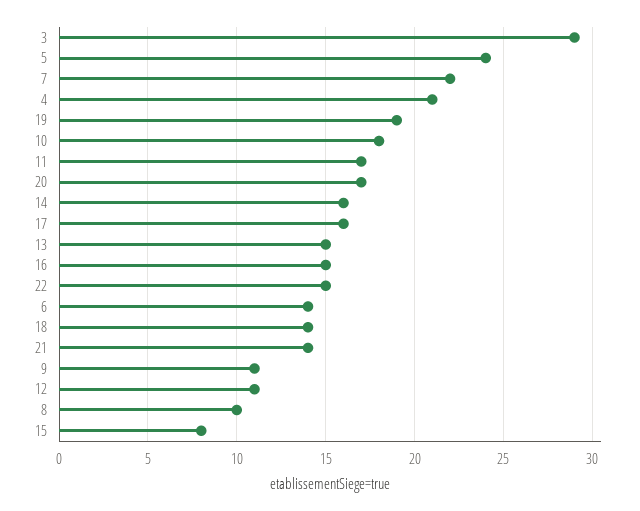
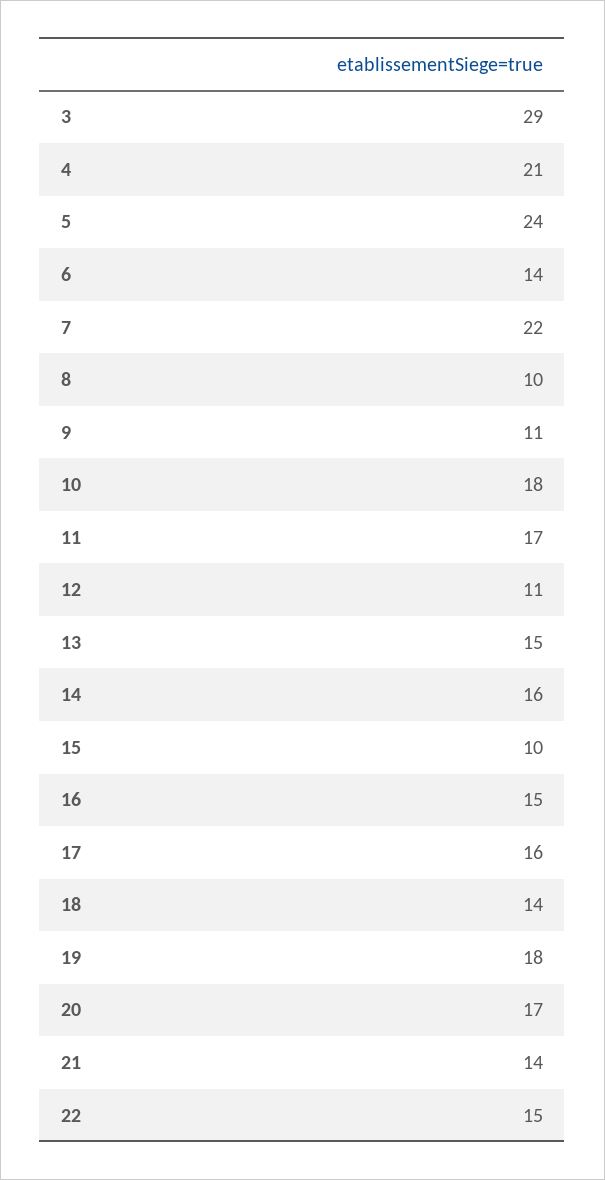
19: 19 -> 18
15: 8 -> 10

